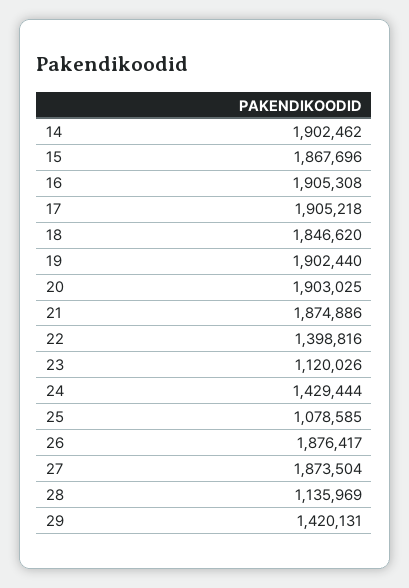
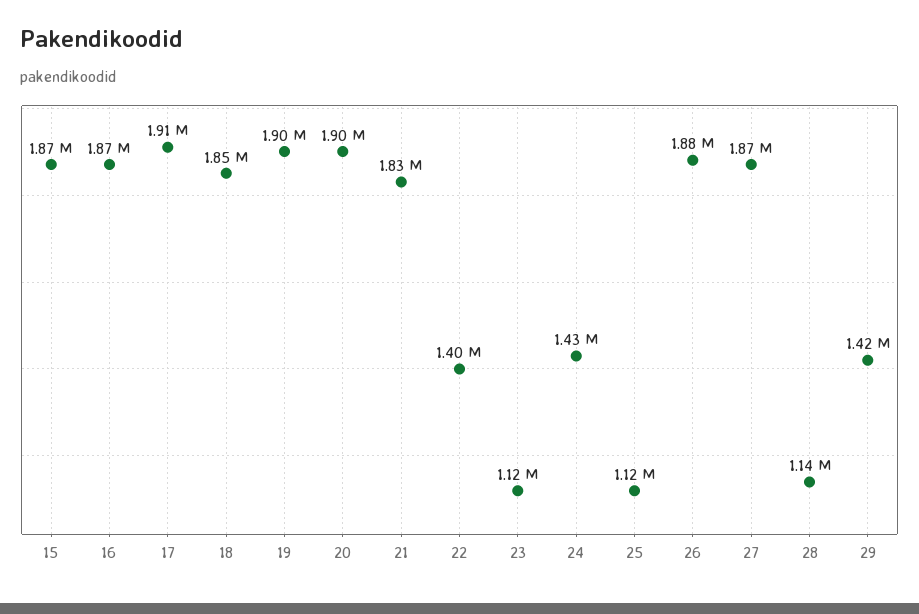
14: 1902462 -> none
16: 1905308 -> 1870000
21: 1874886 -> 1830000
25: 1078585 -> 1120000

